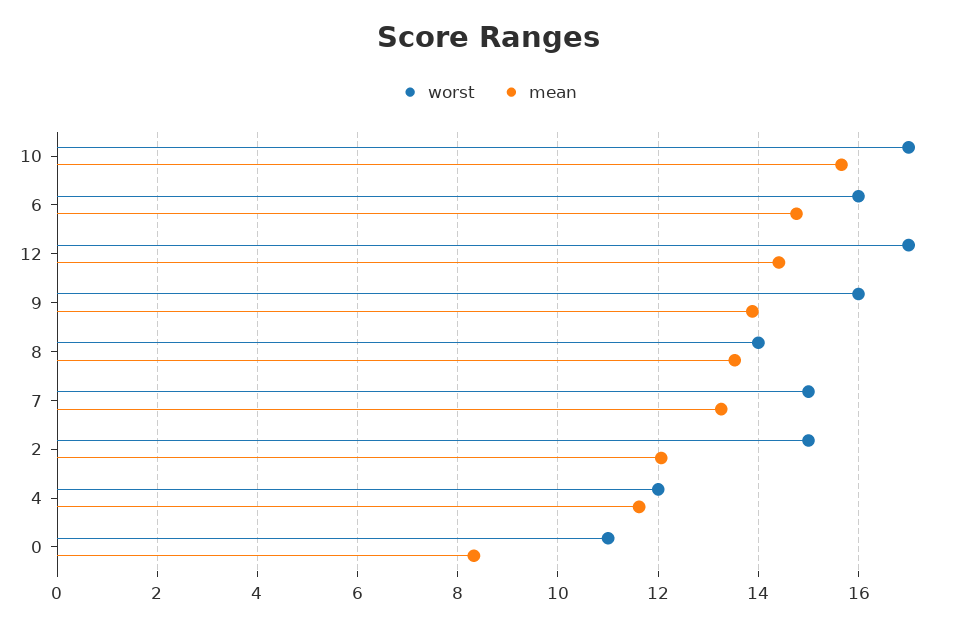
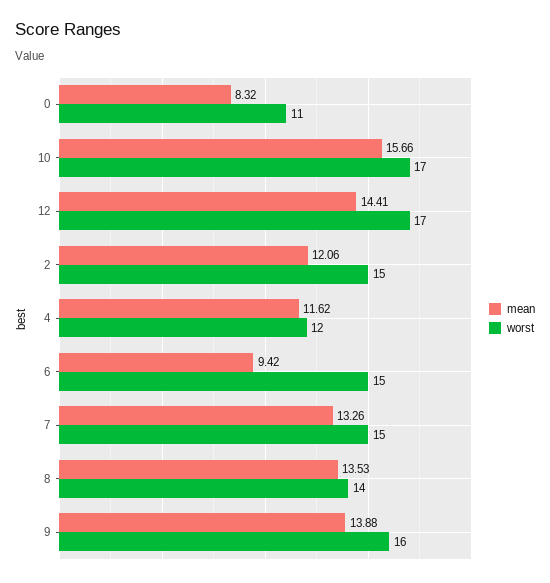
worst, 6: 16 -> 15
mean, 6: 14.8 -> 9.42

